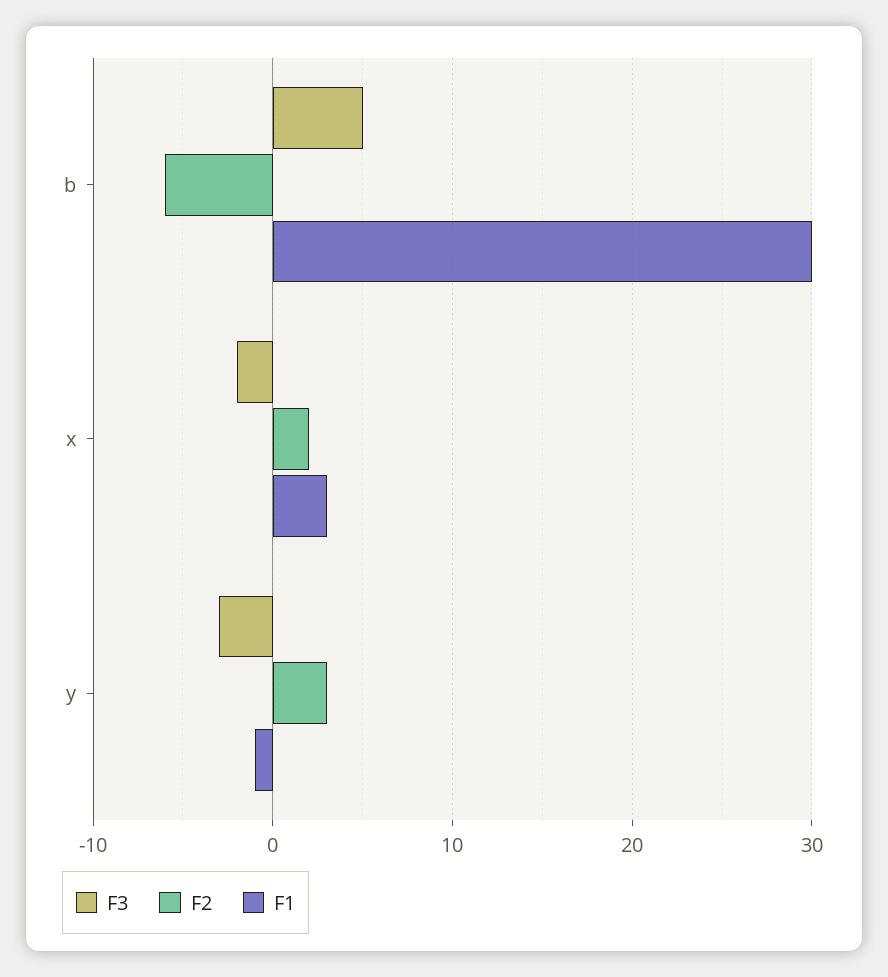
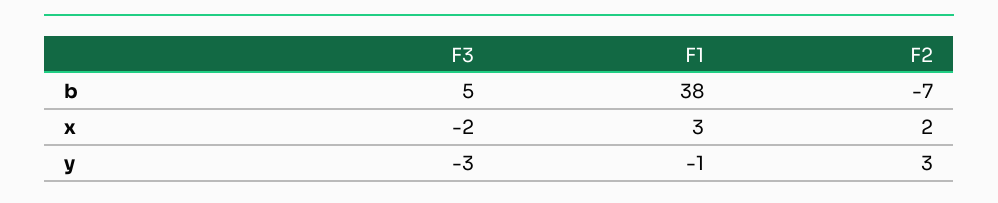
F2, b: -6 -> -7
F1, b: 30 -> 38

